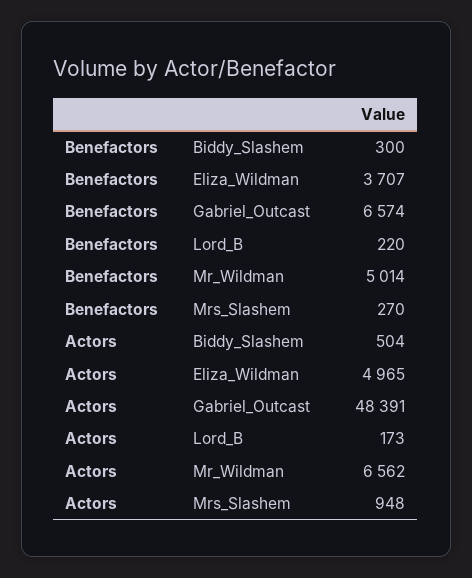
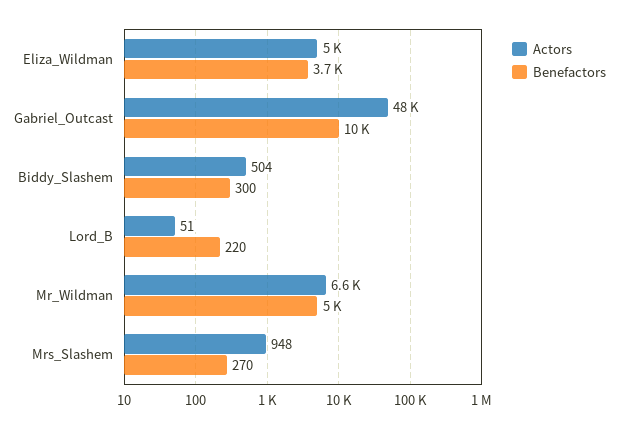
Benefactors, Gabriel_Outcast: 6574 -> 10000
Actors, Lord_B: 173 -> 51

